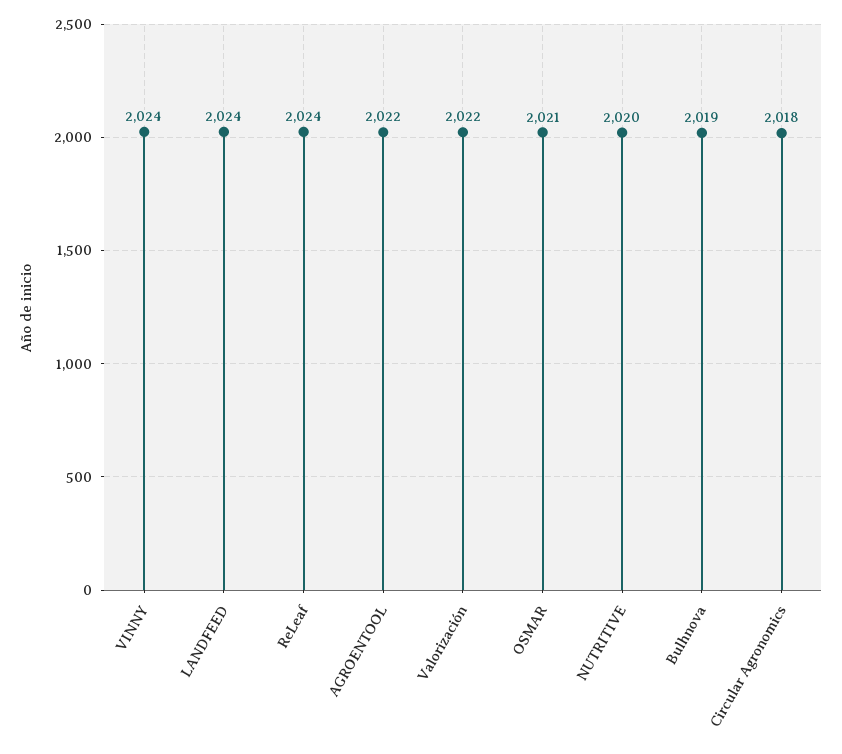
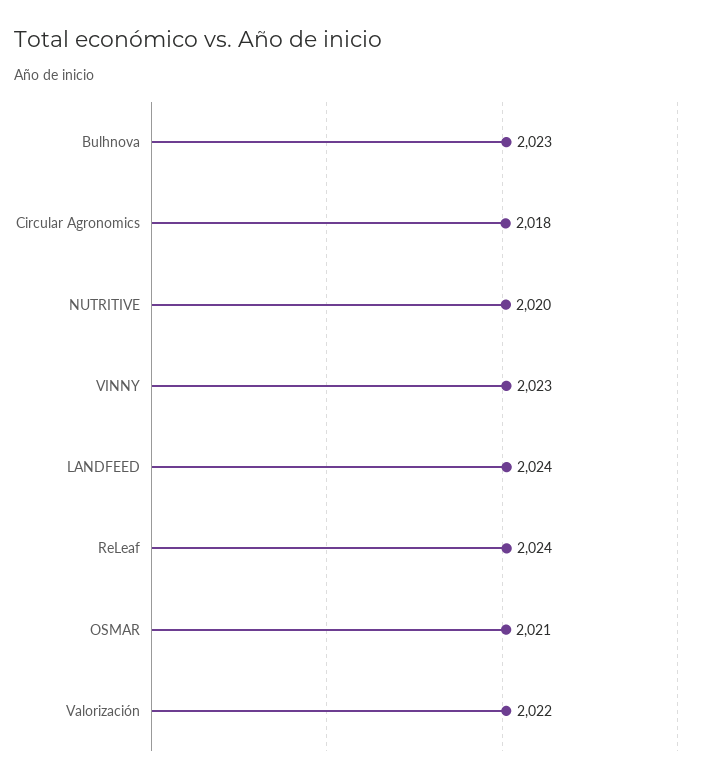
VINNY: 2024 -> 2023
AGROENTOOL: 2022 -> none
Bulhnova: 2019 -> 2023

